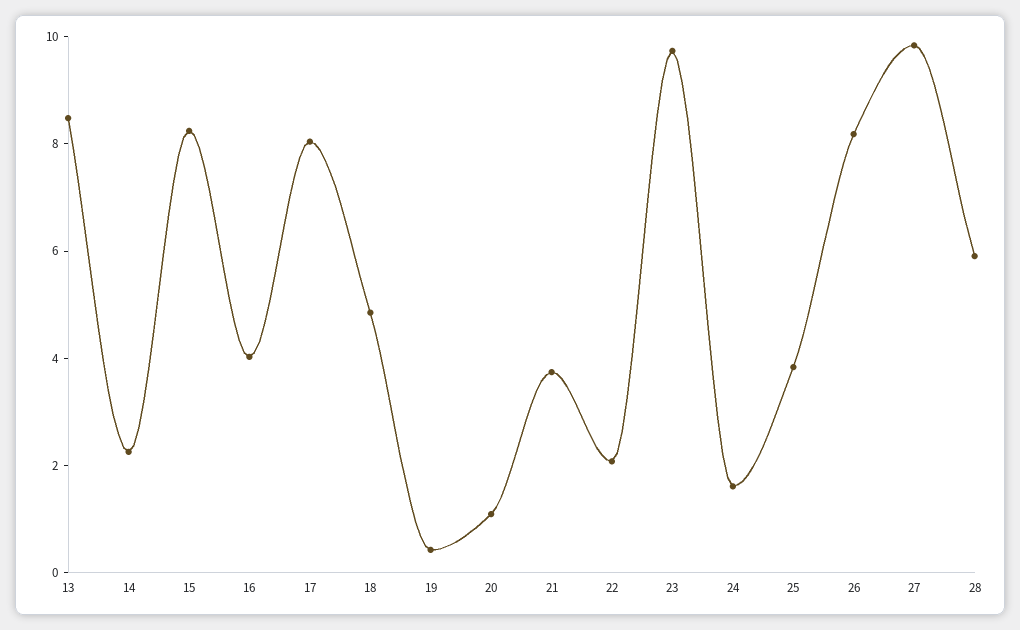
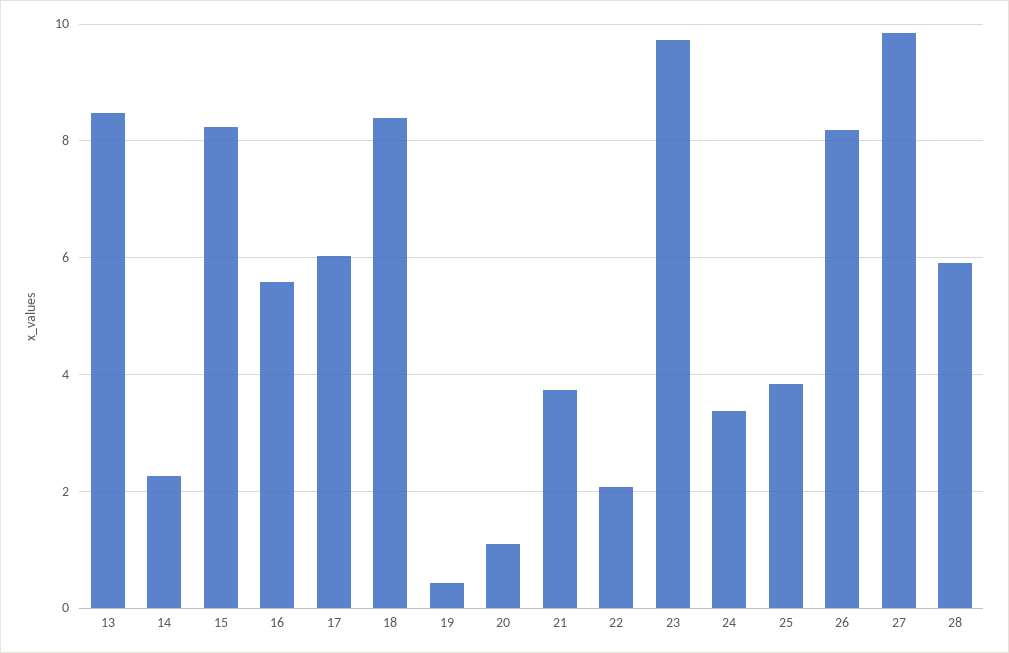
16: 4 -> 5.6
17: 8 -> 6
18: 5 -> 8.4
24: 1.5 -> 3.4

